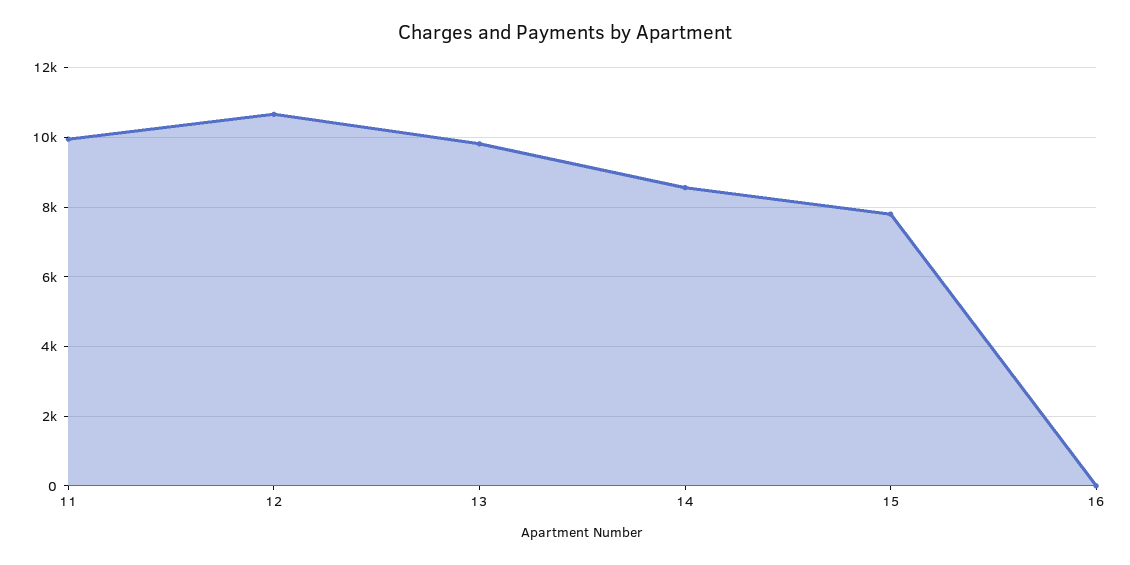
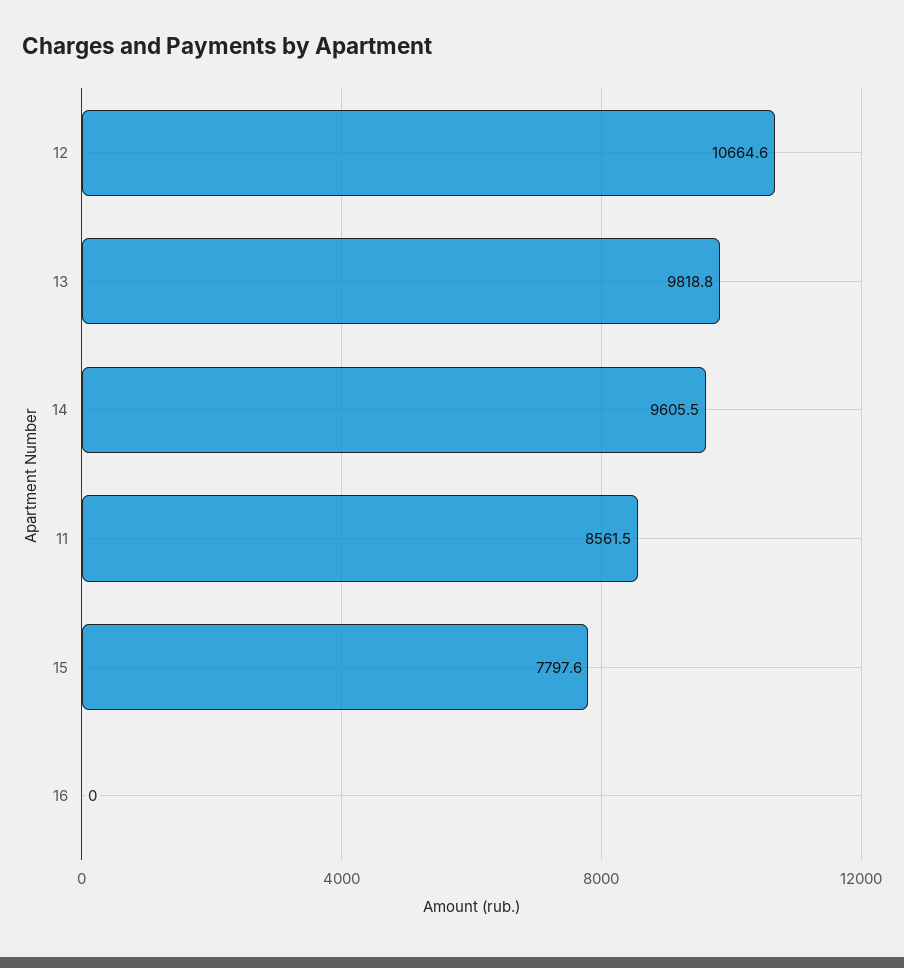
11: 10000 -> 8561.5
14: 8600 -> 9605.5

